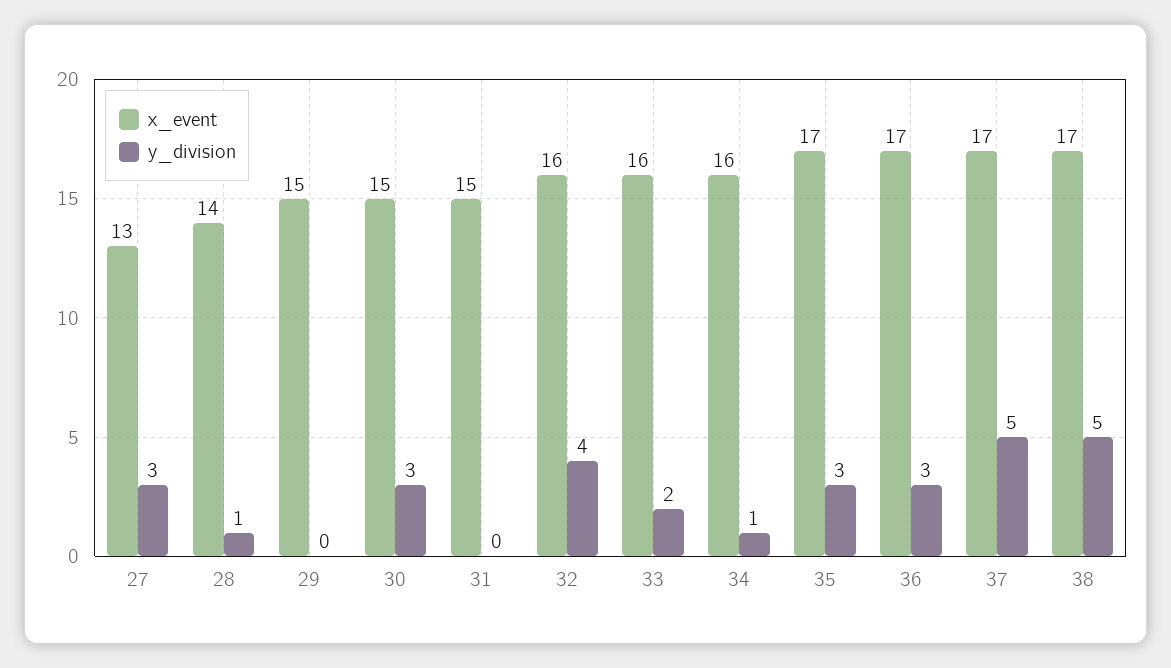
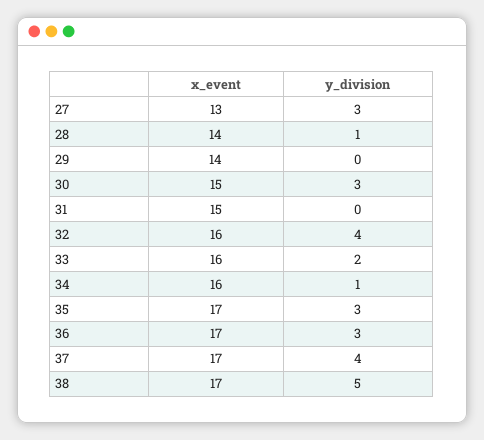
x_event, 29: 15 -> 14
y_division, 37: 5 -> 4

